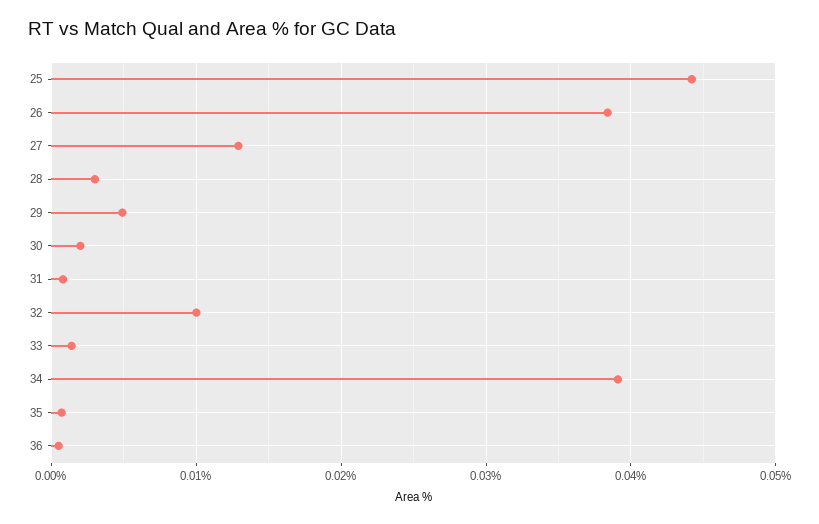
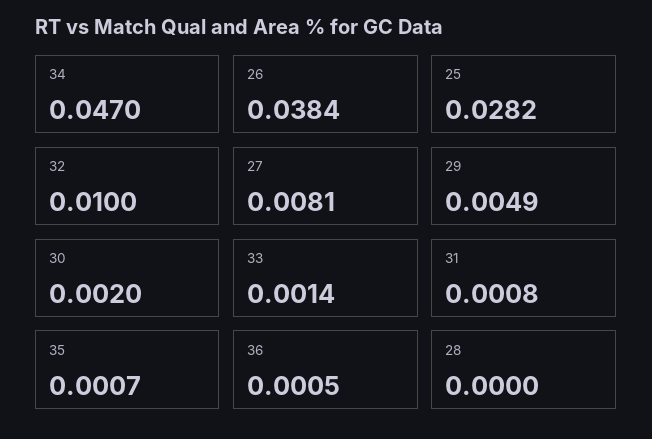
25: 0.044 -> 0.0282
27: 0.013 -> 0.0081
28: 0.003 -> 0
34: 0.039 -> 0.047

